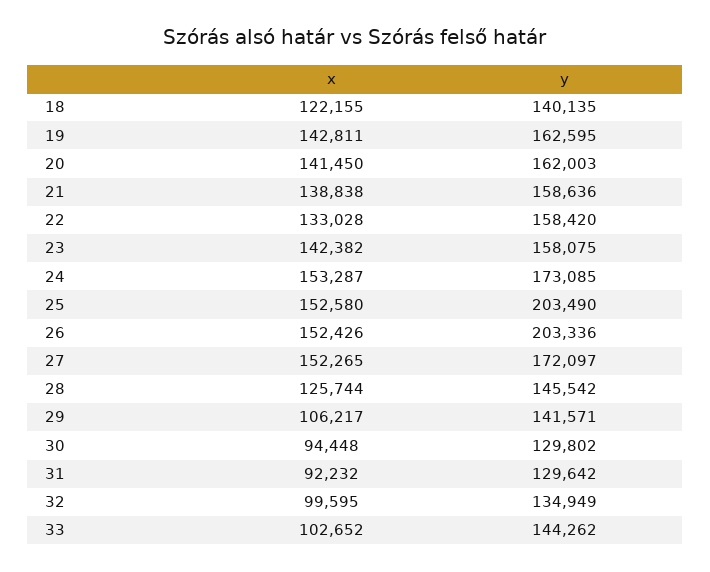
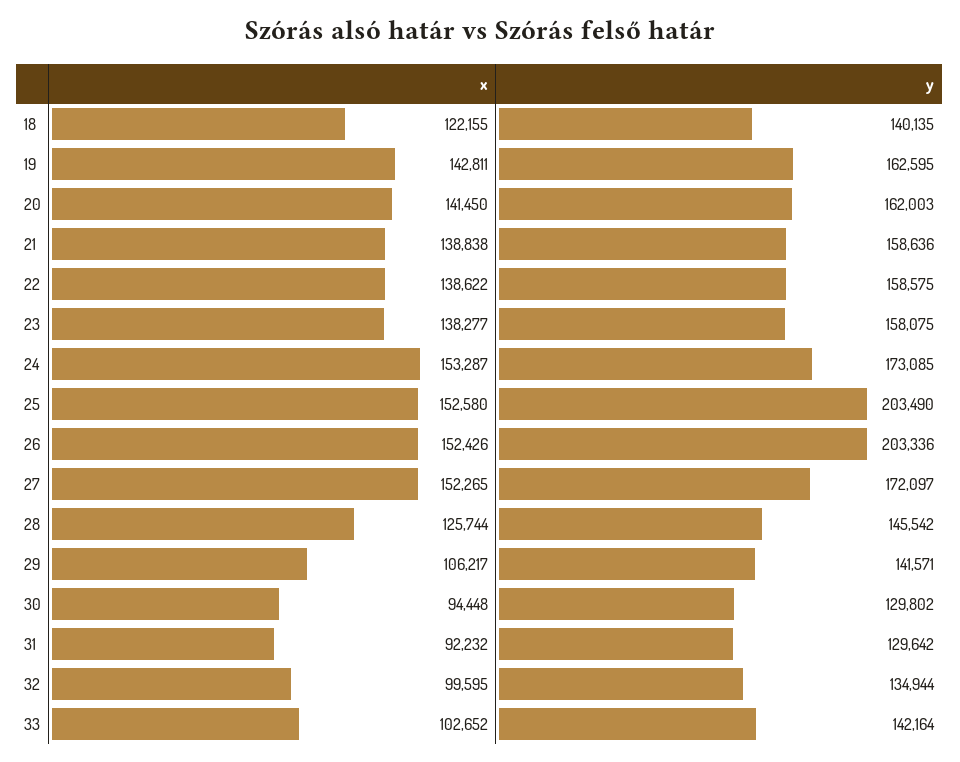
x, 22: 133028 -> 138622
y, 22: 158420 -> 158575
x, 23: 142382 -> 138277
y, 32: 134949 -> 134944
y, 33: 144262 -> 142164

